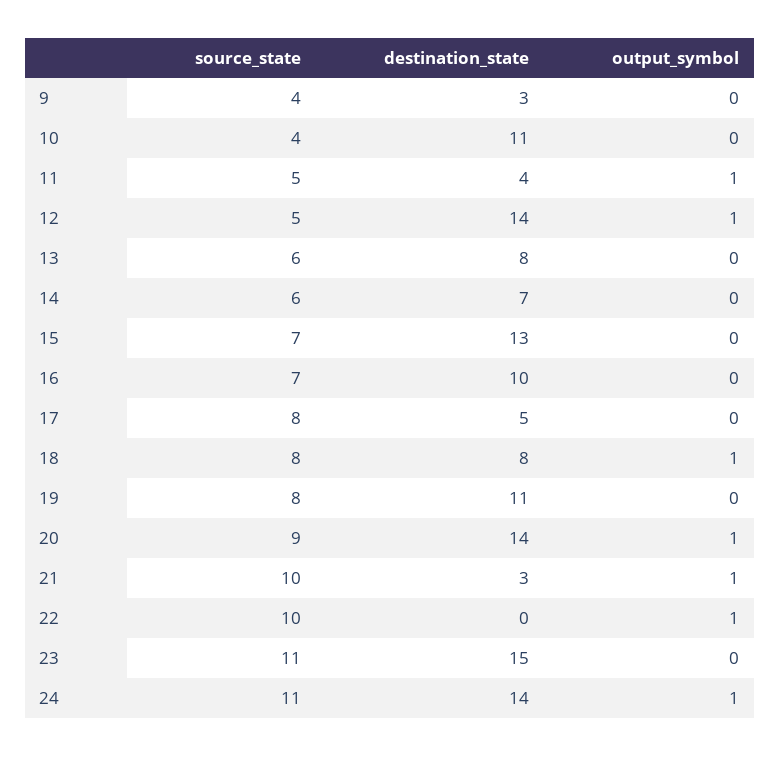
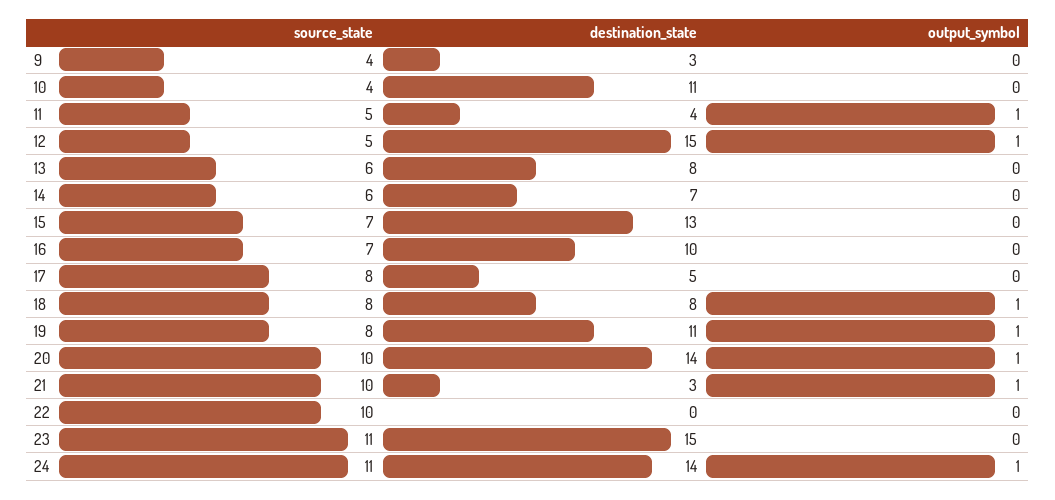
destination_state, 12: 14 -> 15
output_symbol, 19: 0 -> 1
source_state, 20: 9 -> 10
output_symbol, 22: 1 -> 0

